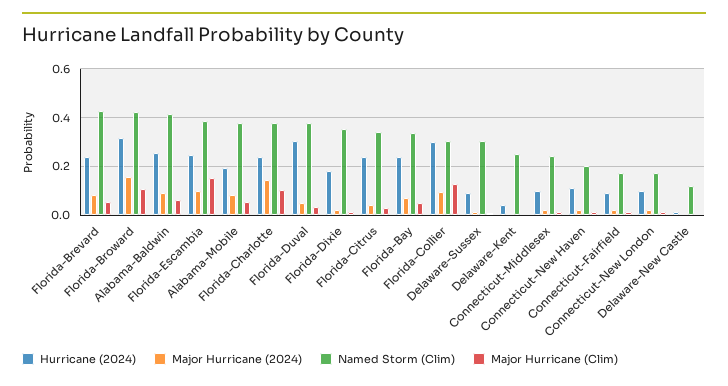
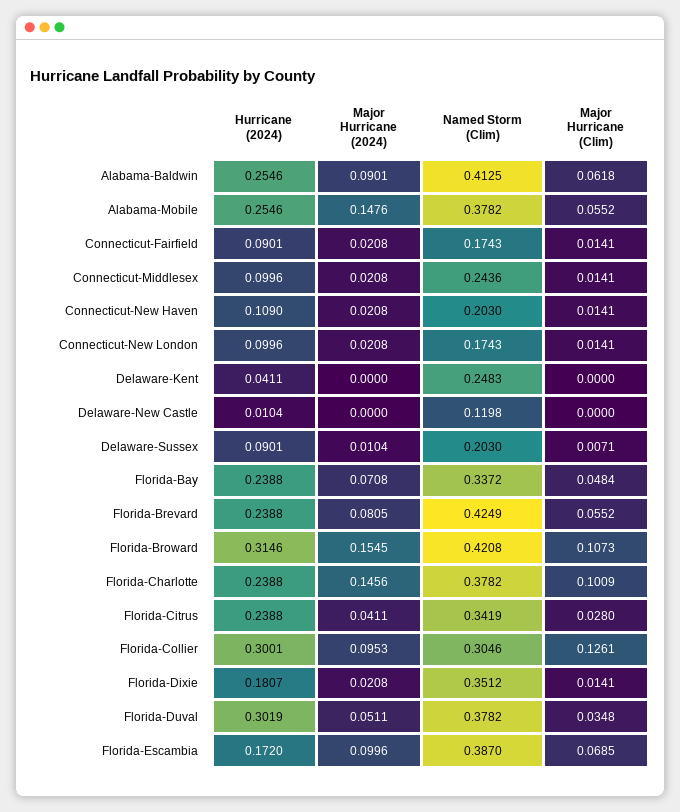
Hurricane (2024), Florida-Escambia: 0.25 -> 0.172
Major Hurricane (Clim), Florida-Escambia: 0.15 -> 0.0685
Hurricane (2024), Alabama-Mobile: 0.2 -> 0.2546
Major Hurricane (2024), Alabama-Mobile: 0.075 -> 0.1476
Named Storm (Clim), Delaware-Sussex: 0.3 -> 0.203

